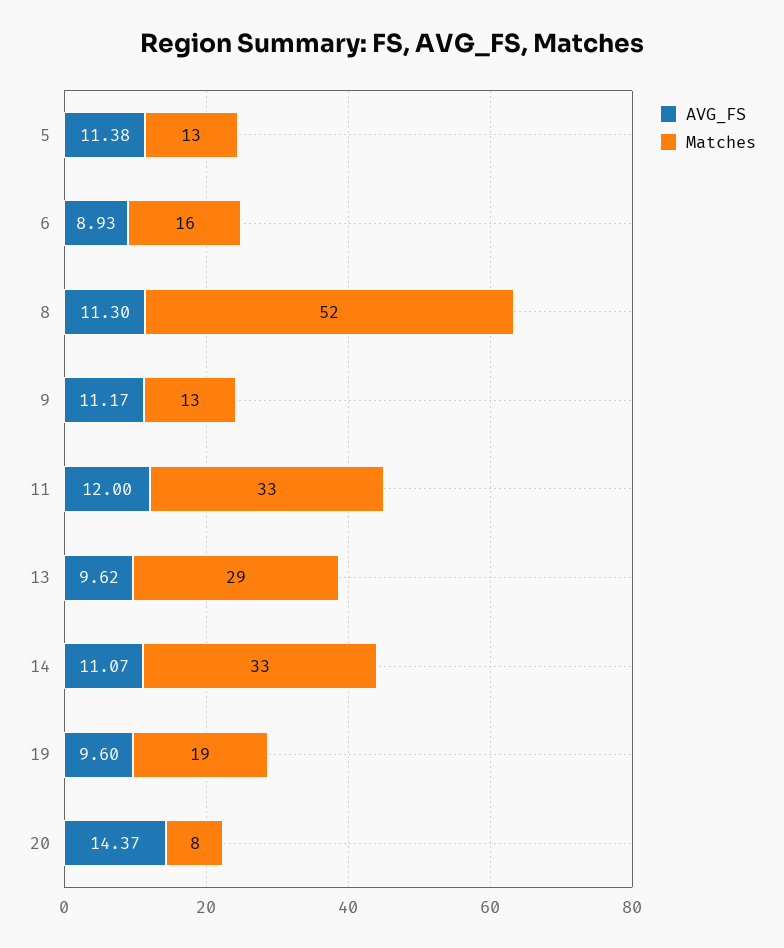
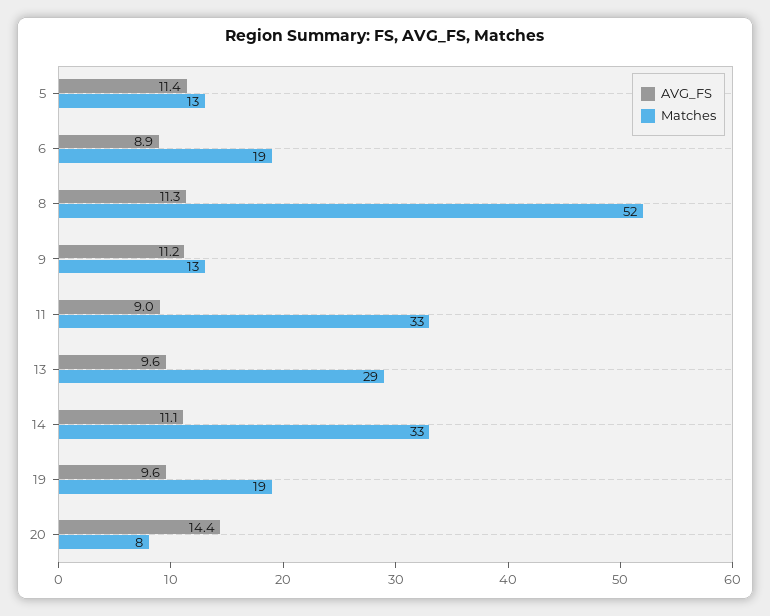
Matches, 6: 16 -> 19
AVG_FS, 11: 12 -> 9

